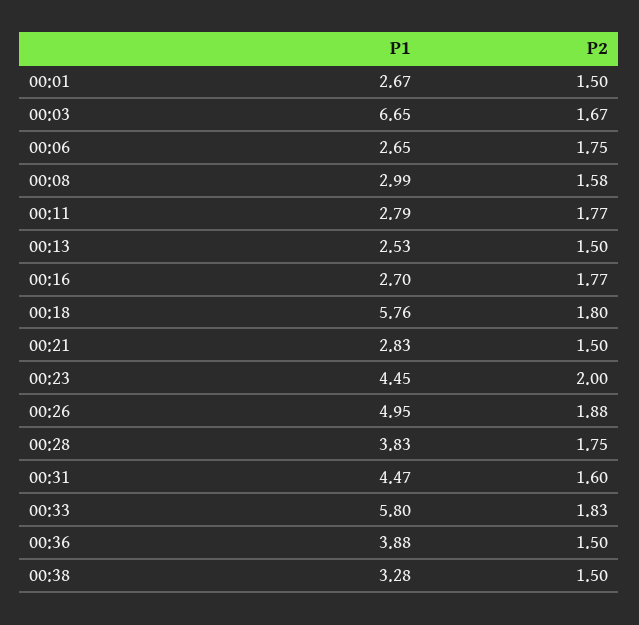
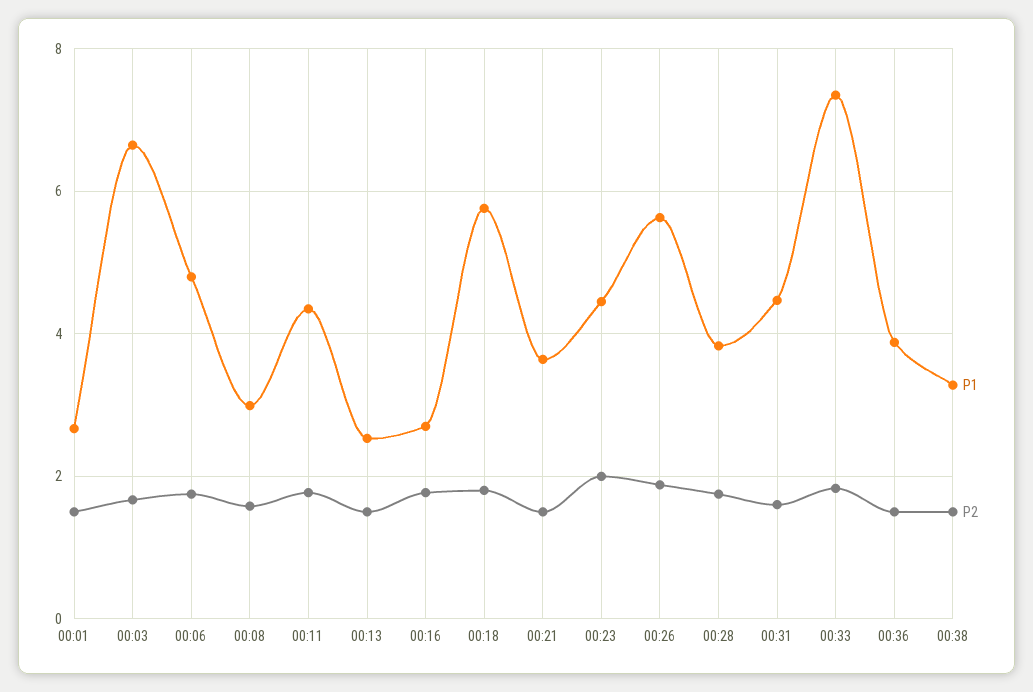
P1, 00:06: 2.65 -> 4.8
P1, 00:11: 2.79 -> 4.4
P1, 00:21: 2.83 -> 3.6
P1, 00:26: 4.95 -> 5.6
P1, 00:33: 5.8 -> 7.4

